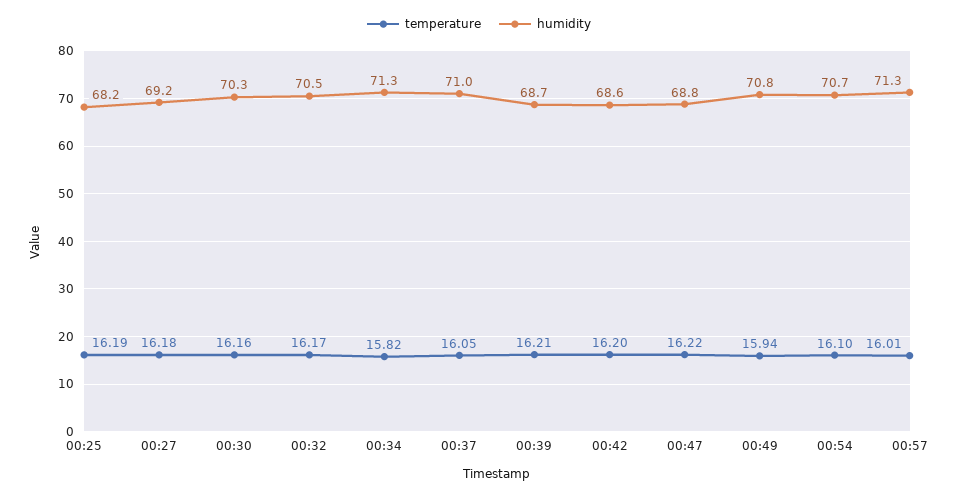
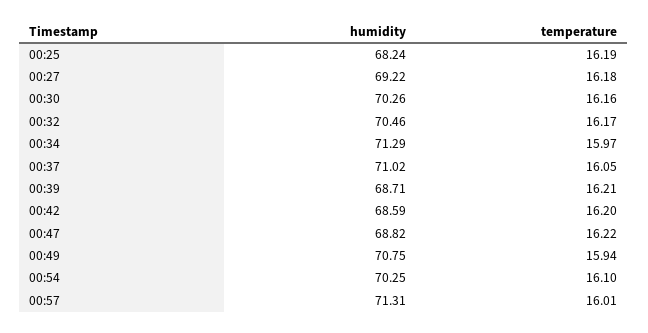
temperature, 00:34: 15.82 -> 15.97
humidity, 00:54: 70.7 -> 70.25

